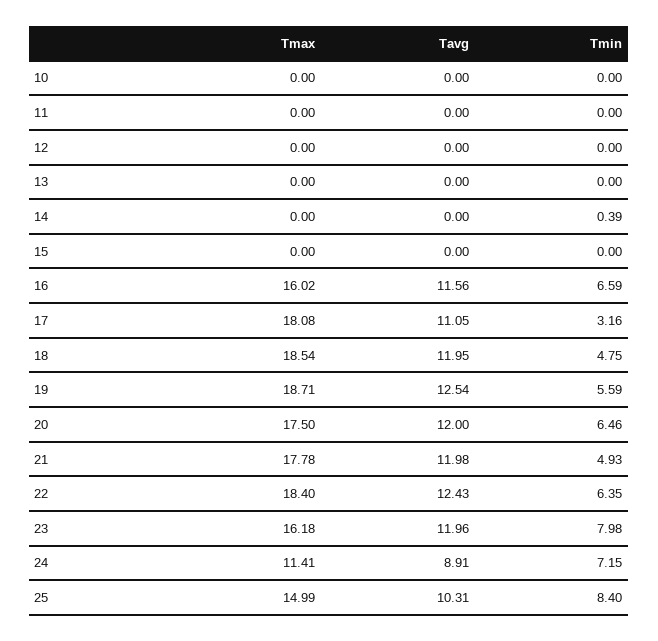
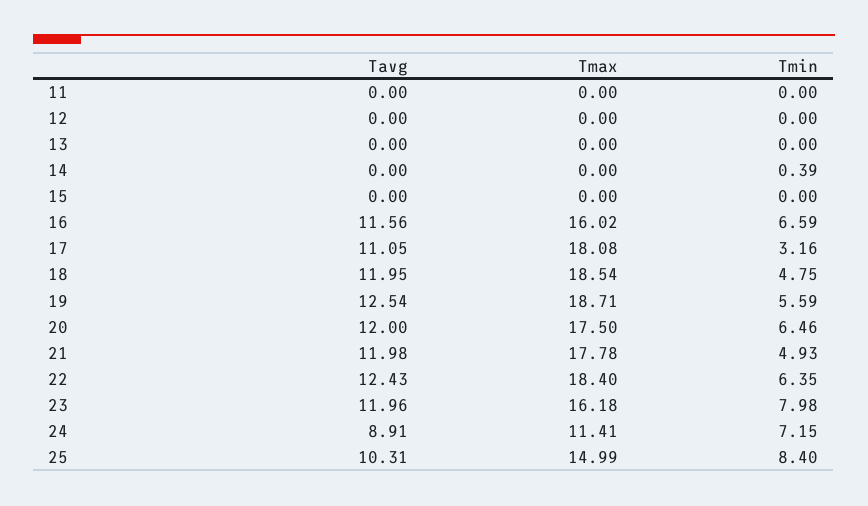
Tmax, 10: 0 -> none
Tavg, 10: 0 -> none
Tmin, 10: 0 -> none

